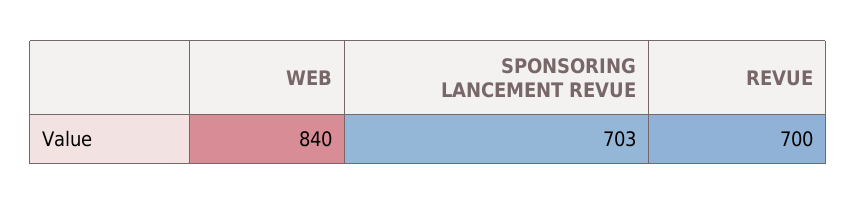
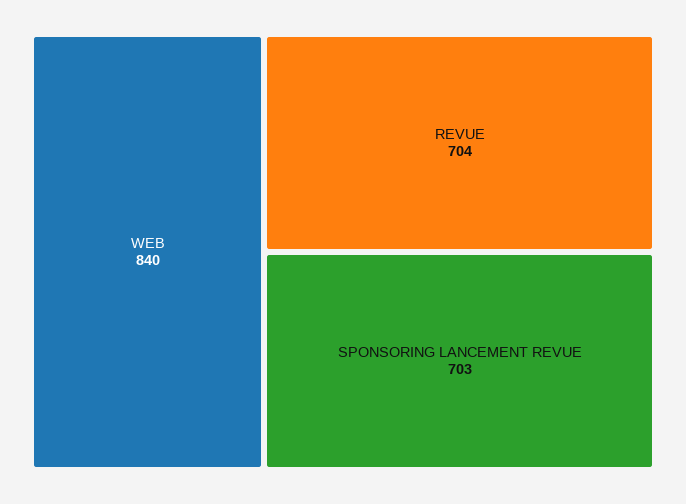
REVUE: 700 -> 704

